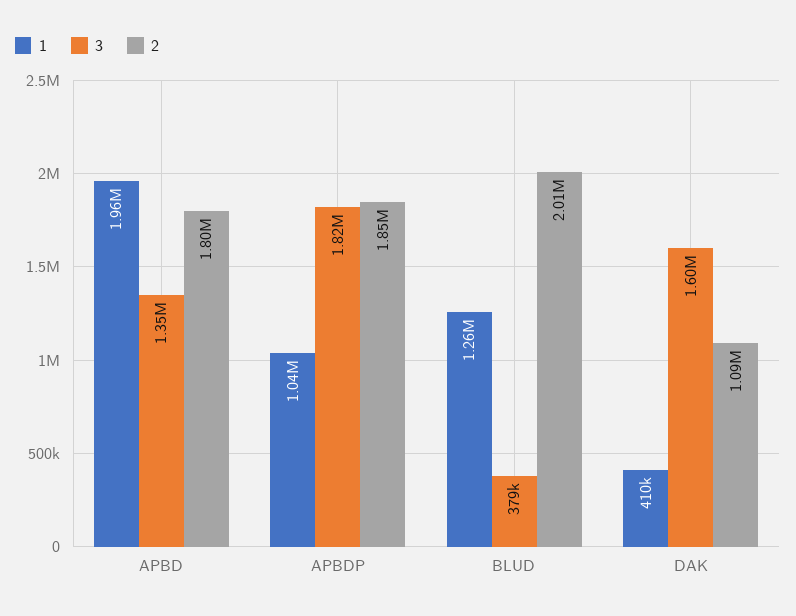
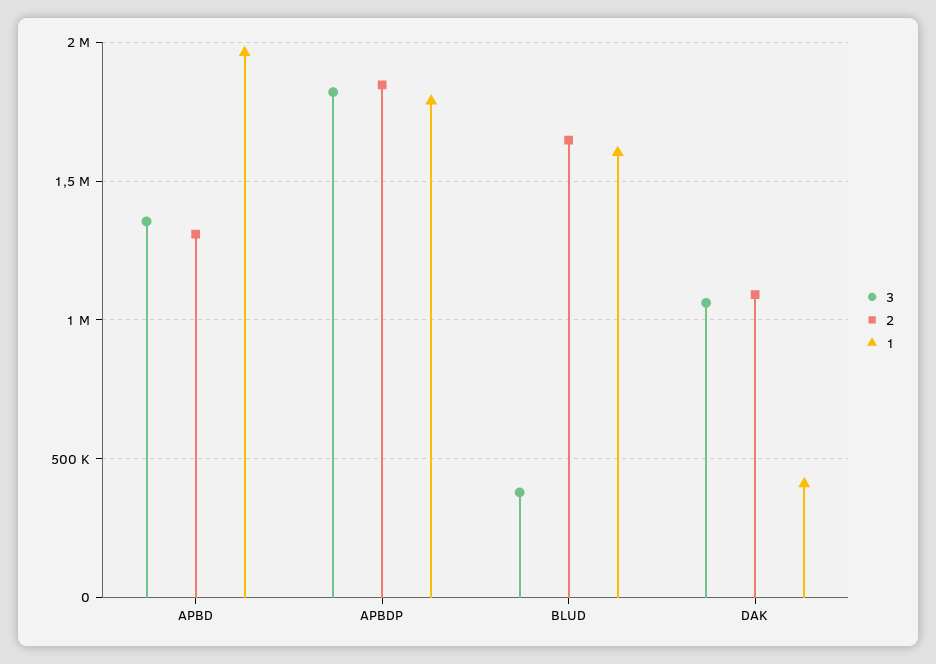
2, APBD: 1800000 -> 1300000
1, APBDP: 1040000 -> 1800000
1, BLUD: 1260000 -> 1600000
2, BLUD: 2010000 -> 1650000
3, DAK: 1600000 -> 1050000

